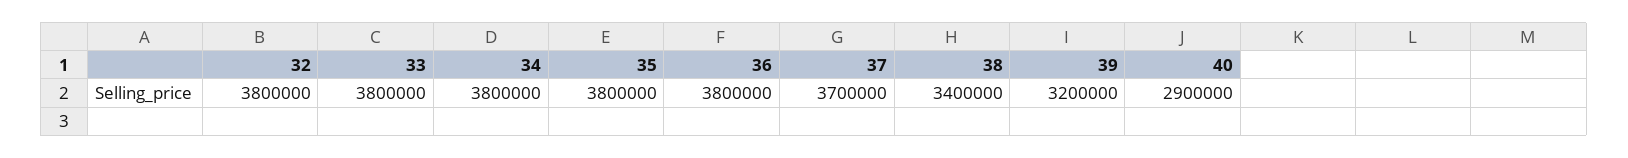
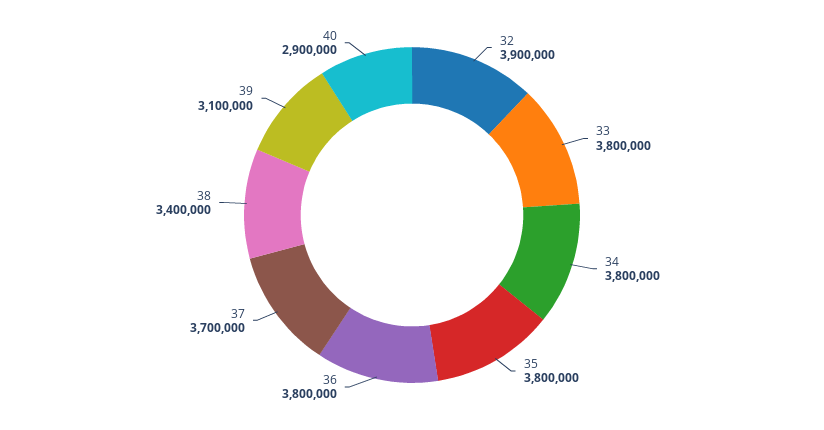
32: 3800000 -> 3900000
39: 3200000 -> 3100000

